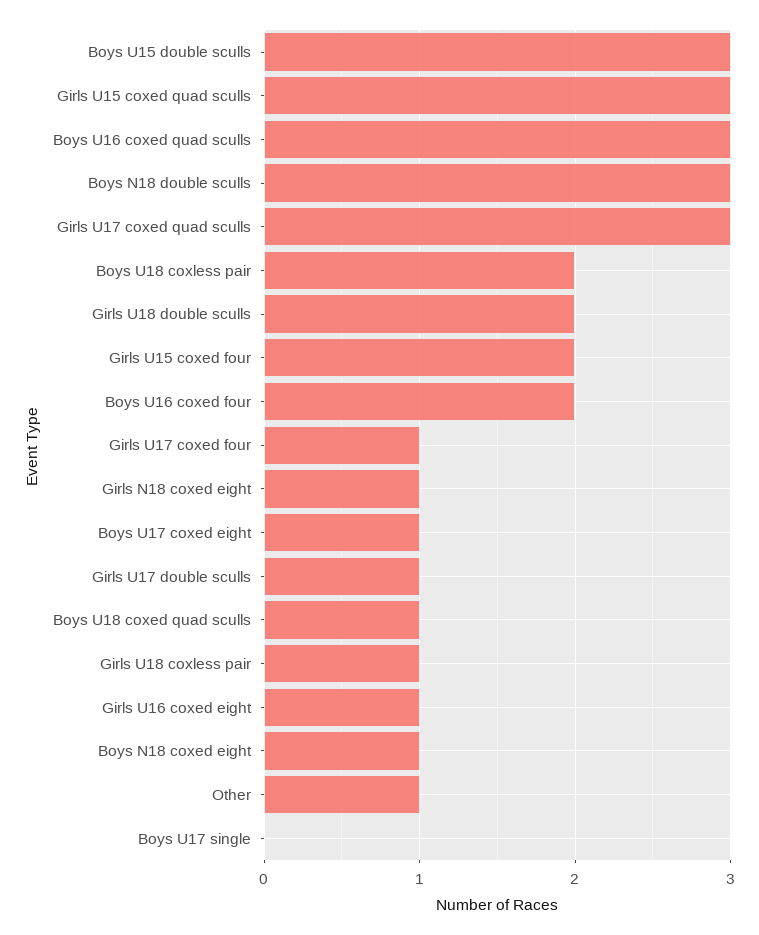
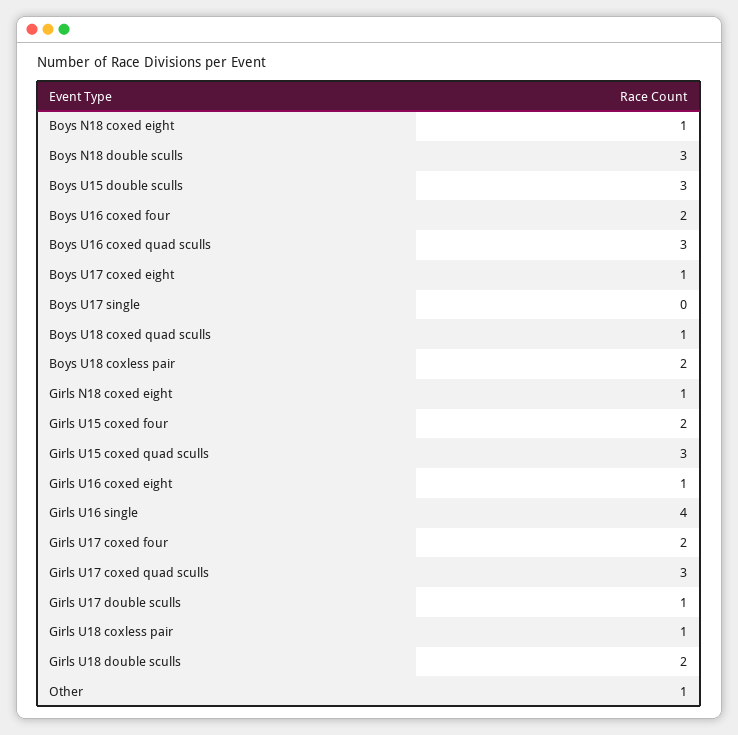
Girls U17 coxed four: 1 -> 2
Girls U16 single: none -> 4

